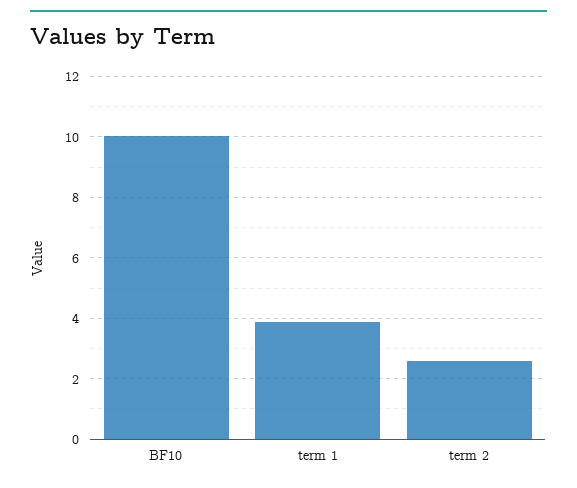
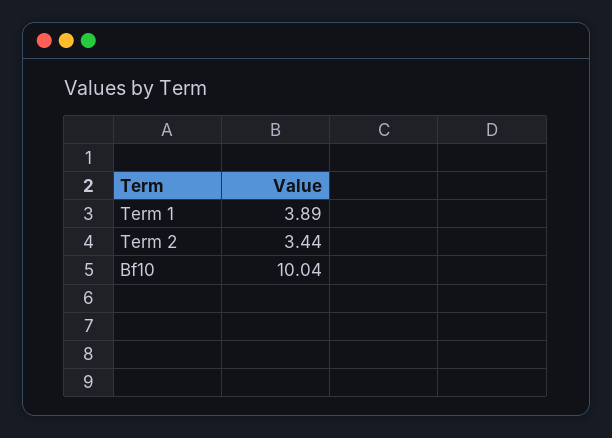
term 2: 2.6 -> 3.44

